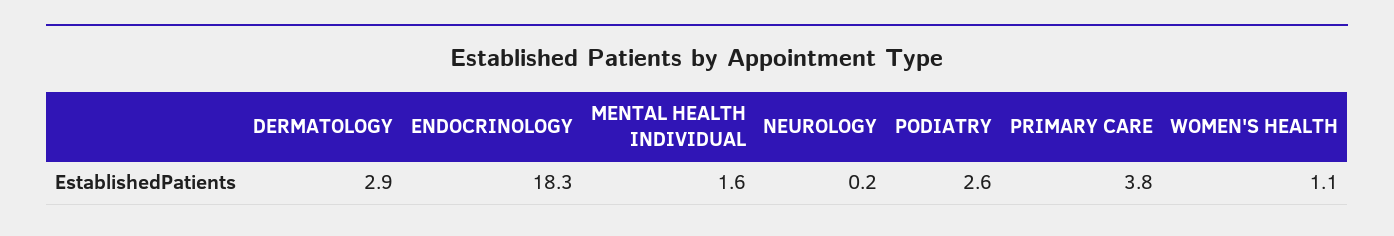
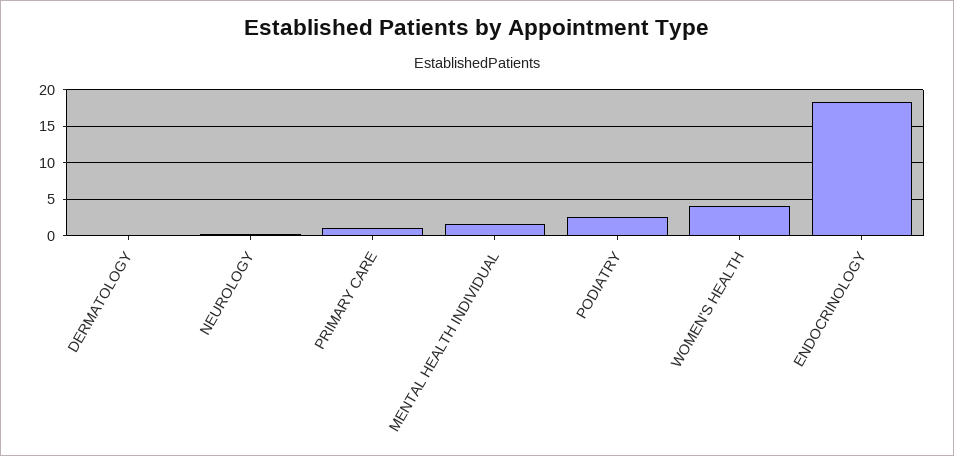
DERMATOLOGY: 2.9 -> 0
PRIMARY CARE: 3.8 -> 1
WOMEN'S HEALTH: 1.1 -> 4

